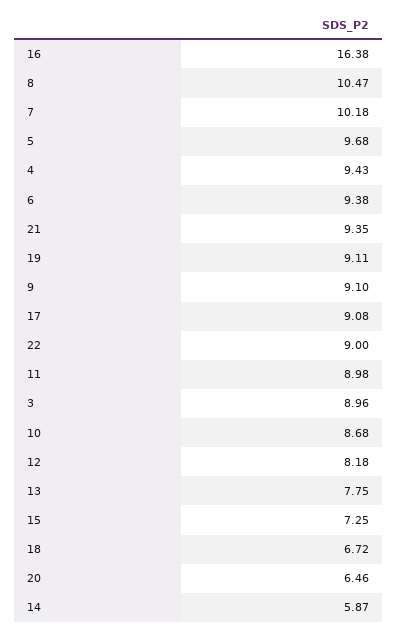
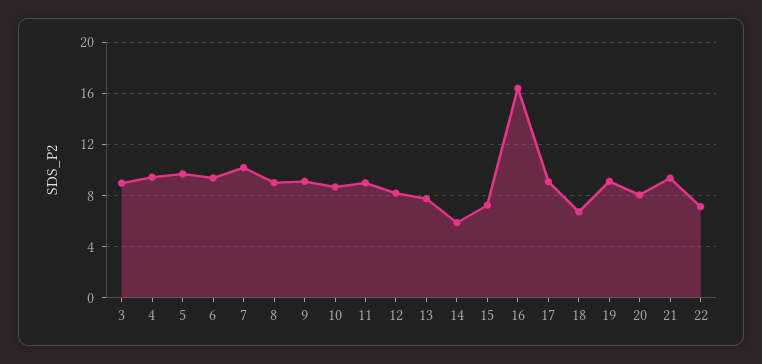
8: 10.47 -> 9
22: 9 -> 7
20: 6.46 -> 8

